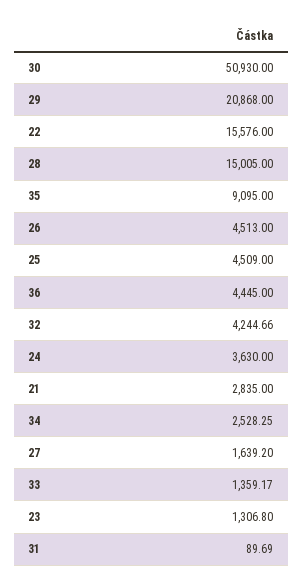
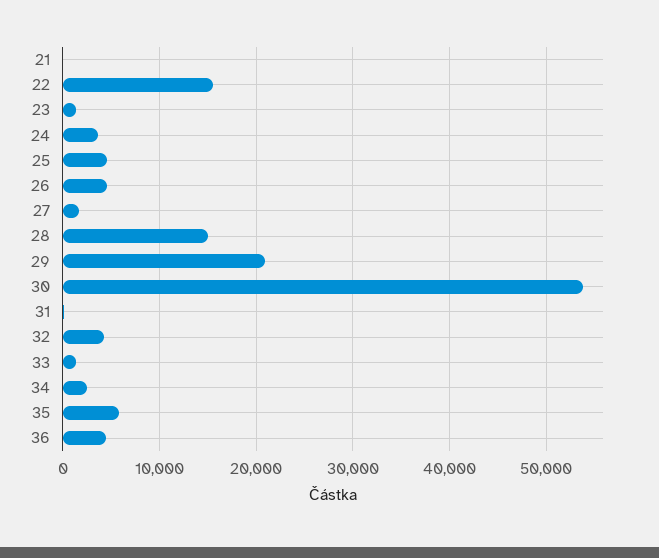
30: 50930 -> 54000
35: 9095 -> 6000
21: 2835 -> 0

